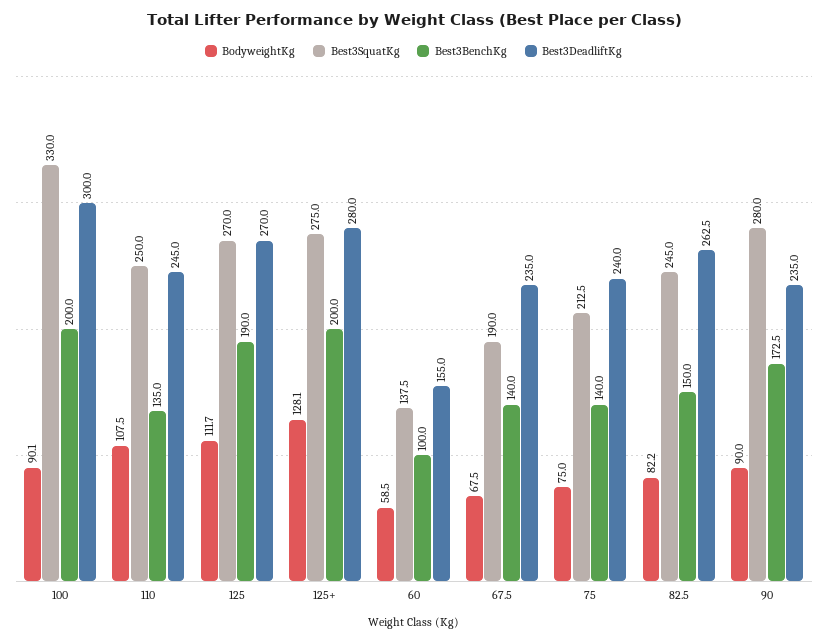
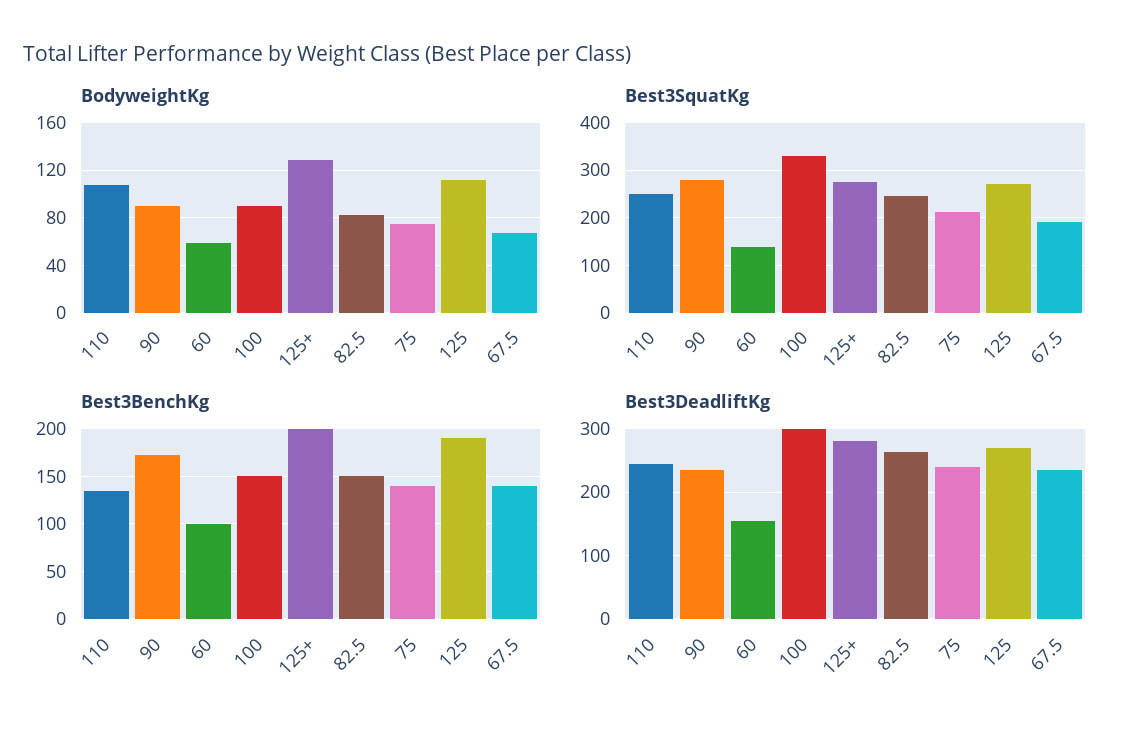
Best3BenchKg, 100: 200 -> 150

